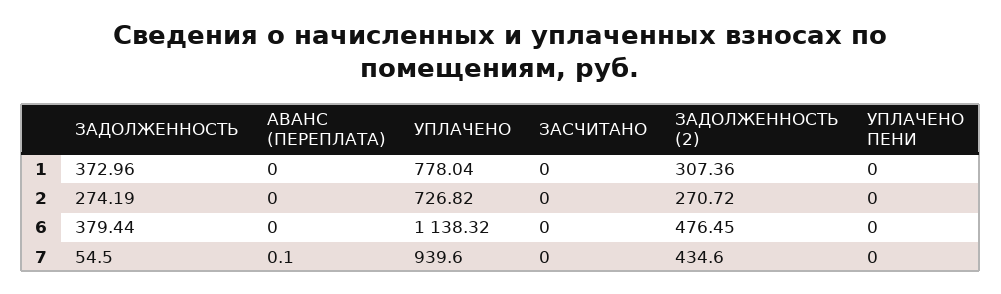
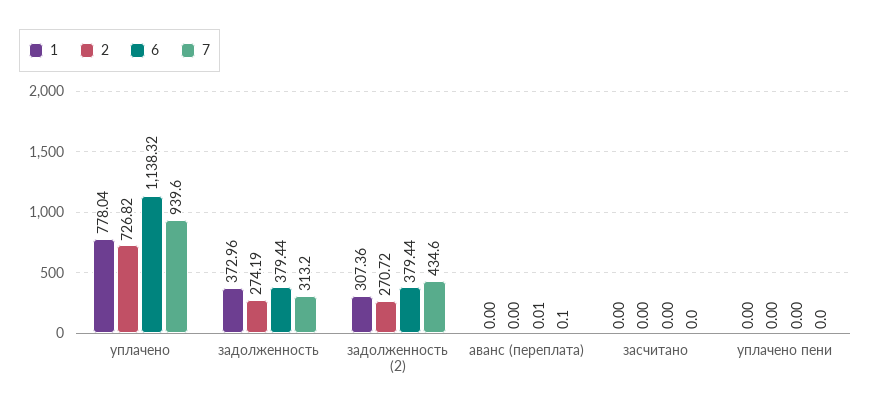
6, АВАНС (ПЕРЕПЛАТА): 0 -> 0.01
6, ЗАДОЛЖЕННОСТЬ (2): 476.45 -> 379.44
7, ЗАДОЛЖЕННОСТЬ: 54.5 -> 313.2

